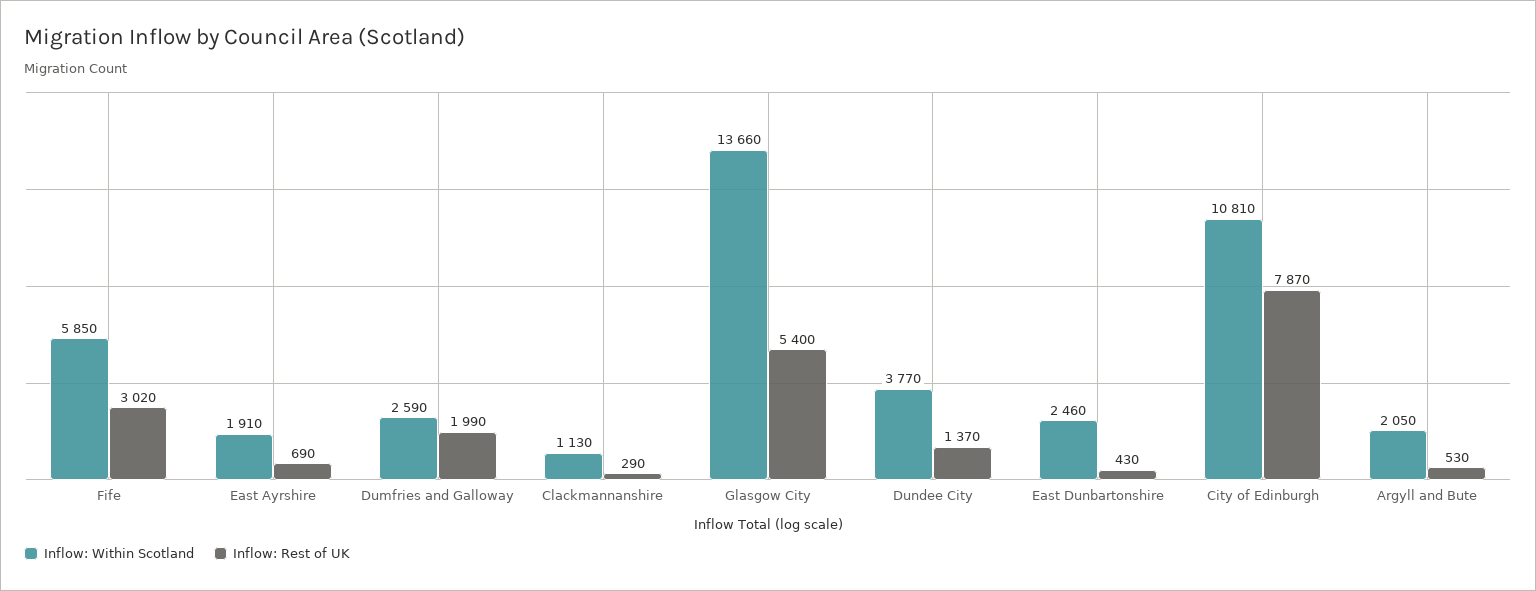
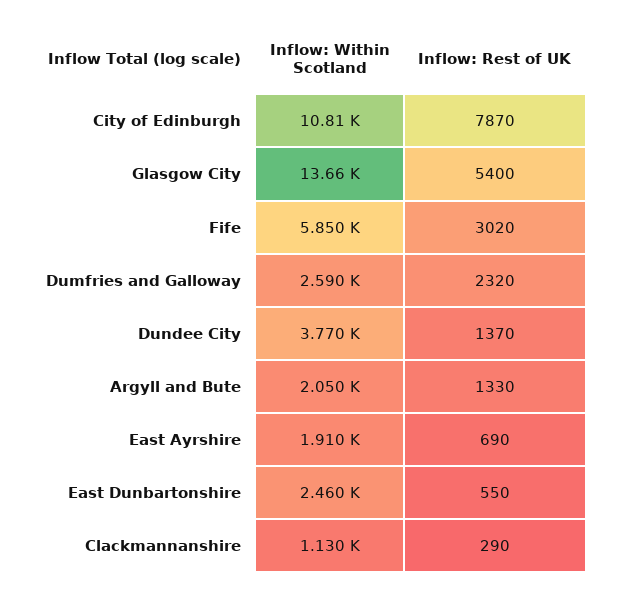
Inflow: Rest of UK, Dumfries and Galloway: 1990 -> 2320
Inflow: Rest of UK, East Dunbartonshire: 430 -> 550
Inflow: Rest of UK, Argyll and Bute: 530 -> 1330

